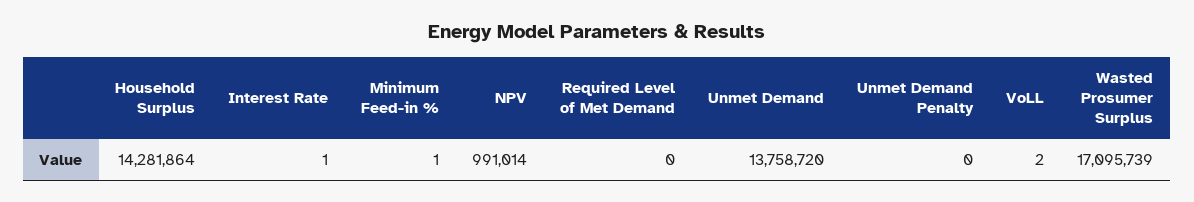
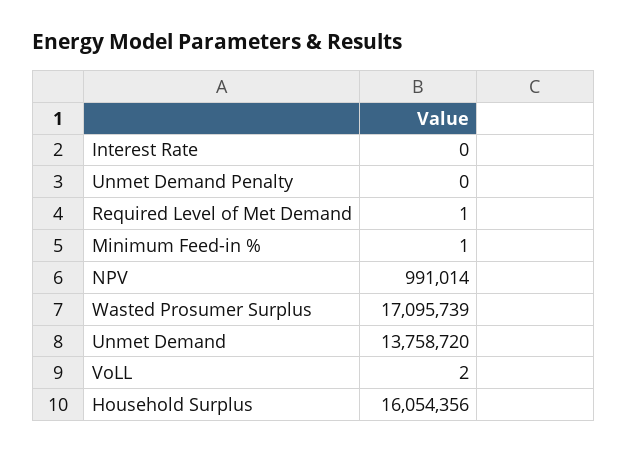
Household Surplus: 14281864 -> 16054356
Interest Rate: 1 -> 0
Required Level of Met Demand: 0 -> 1

